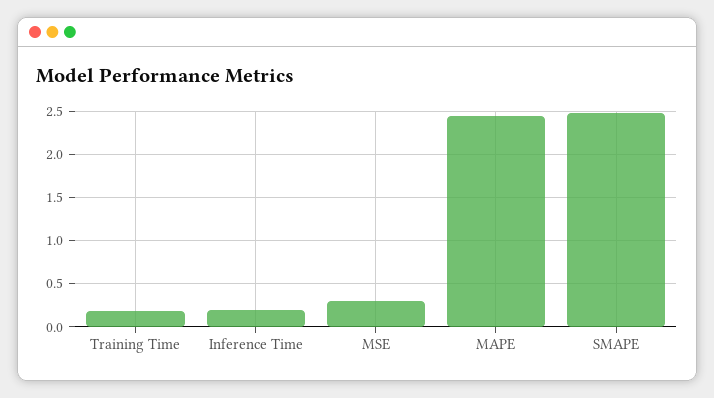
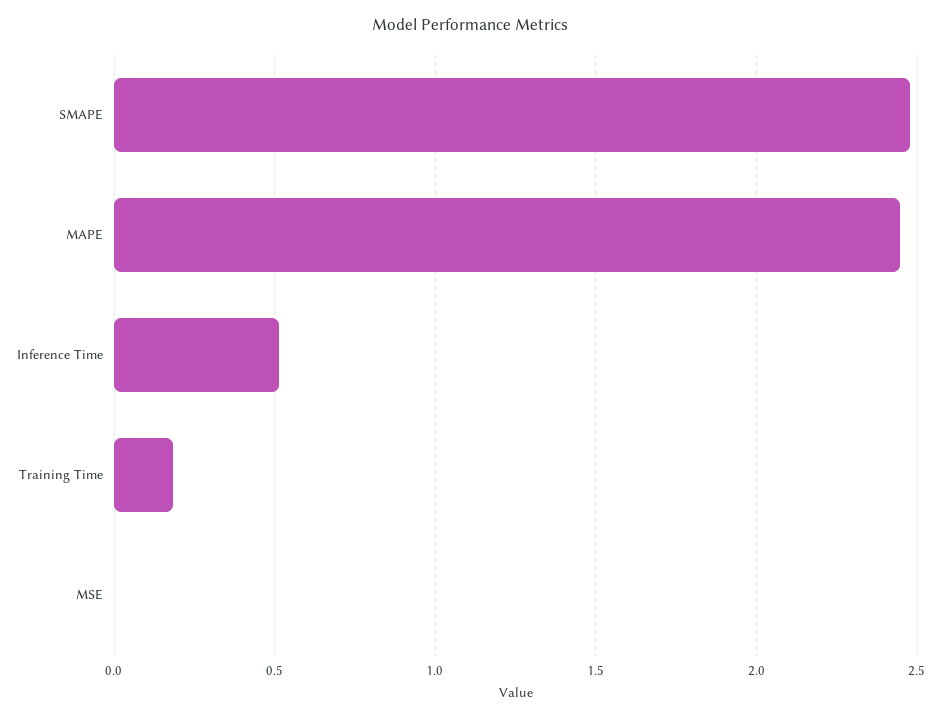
Inference Time: 0.2 -> 0.5
MSE: 0.3 -> 0

